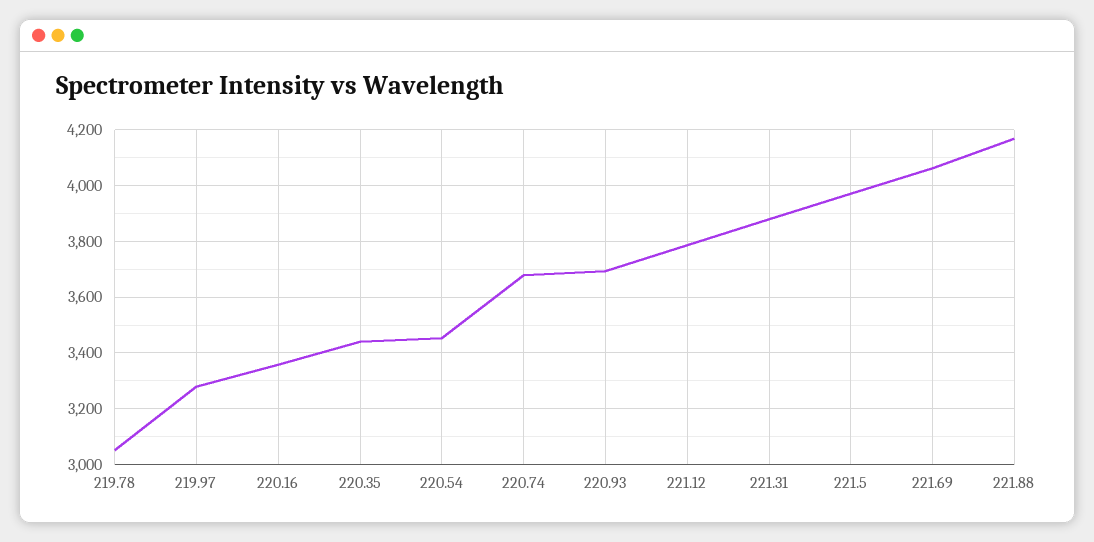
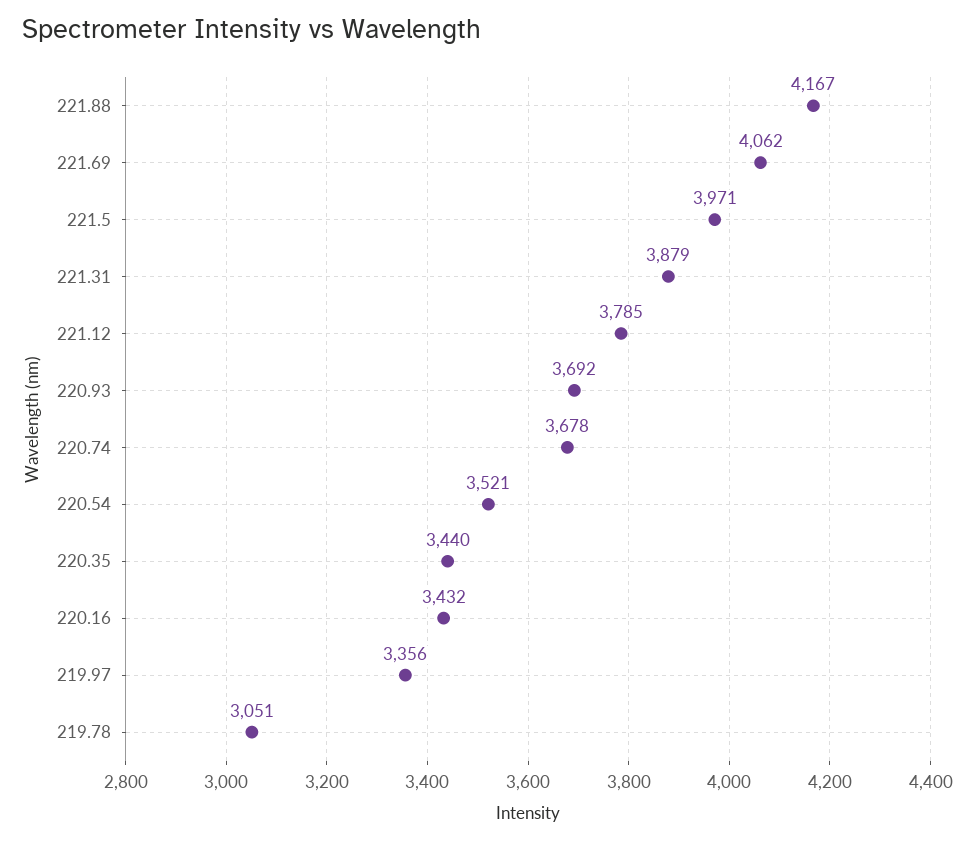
219.97: 3275 -> 3356
220.16: 3350 -> 3432
220.54: 3450 -> 3521

